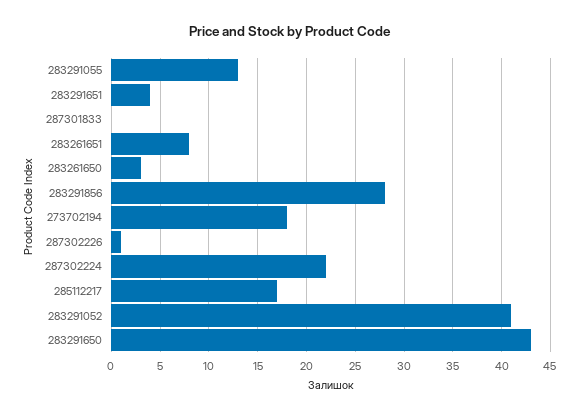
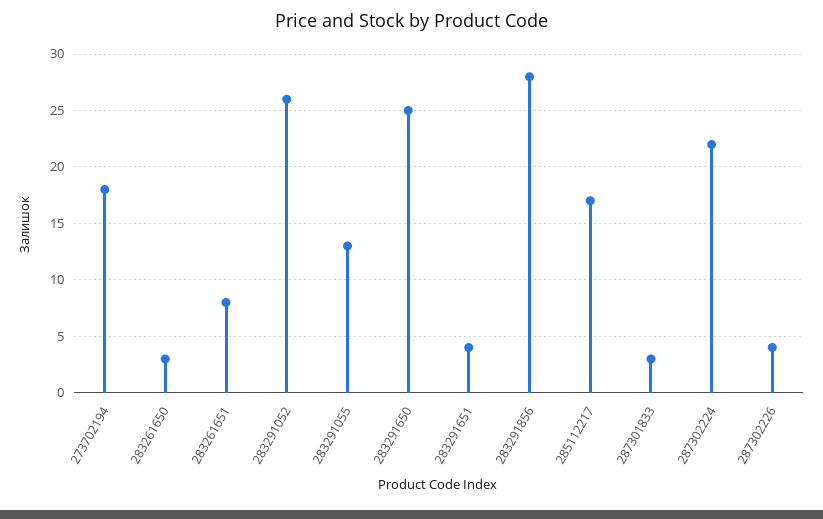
287301833: 0 -> 3
287302226: 1 -> 4
283291052: 41 -> 26
283291650: 43 -> 25

